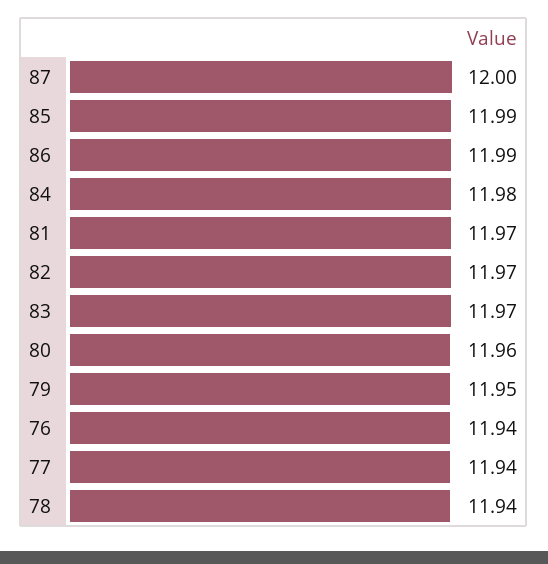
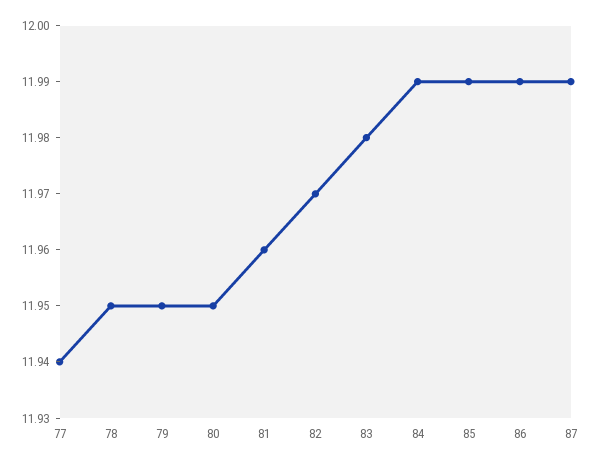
87: 12 -> 11.99
84: 11.98 -> 11.99
81: 11.97 -> 11.96
83: 11.97 -> 11.98
80: 11.96 -> 11.95
76: 11.94 -> none
78: 11.94 -> 11.95

